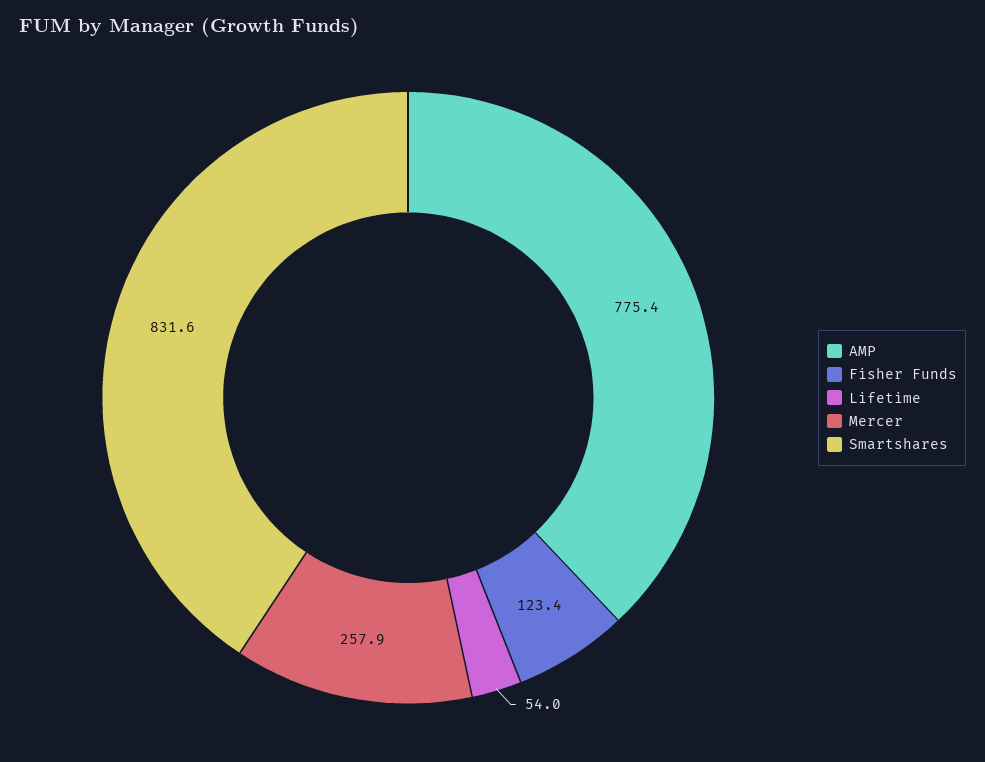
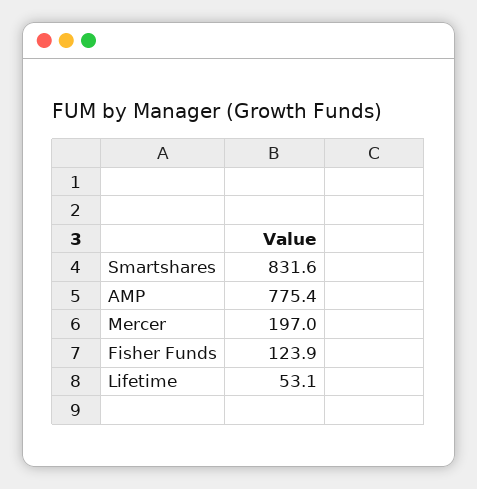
Fisher Funds: 123.4 -> 123.9
Lifetime: 54 -> 53.1
Mercer: 257.9 -> 197

